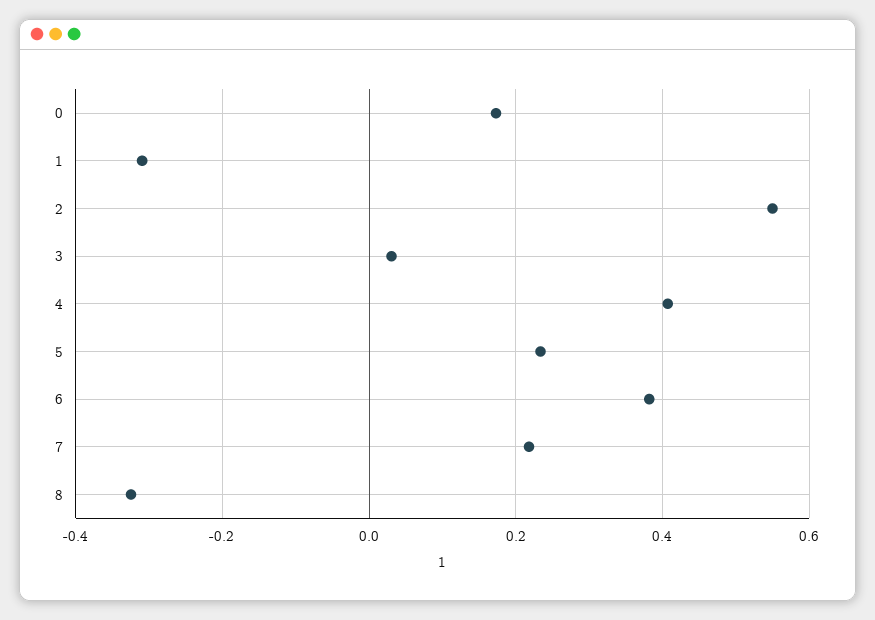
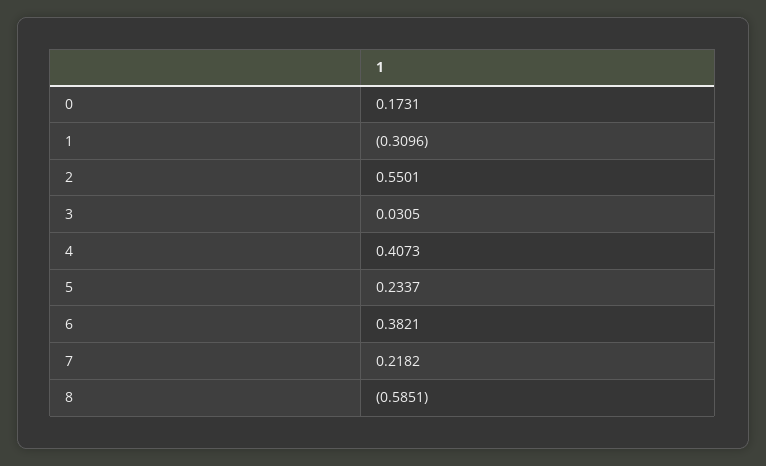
8: -0.32 -> -0.5851

